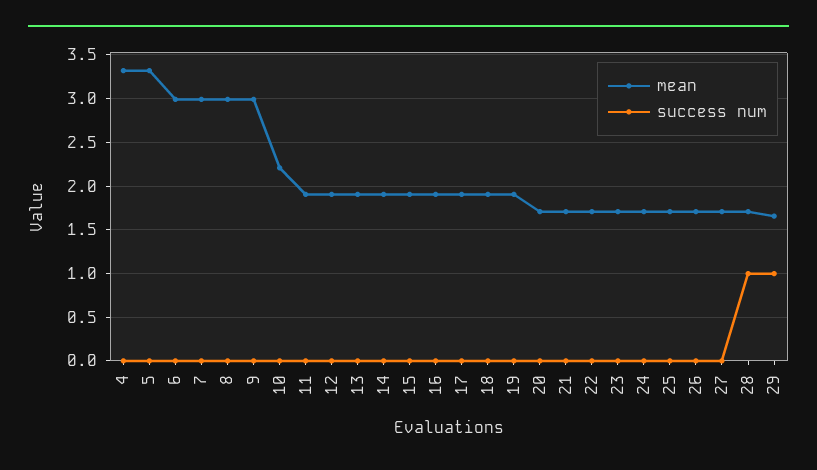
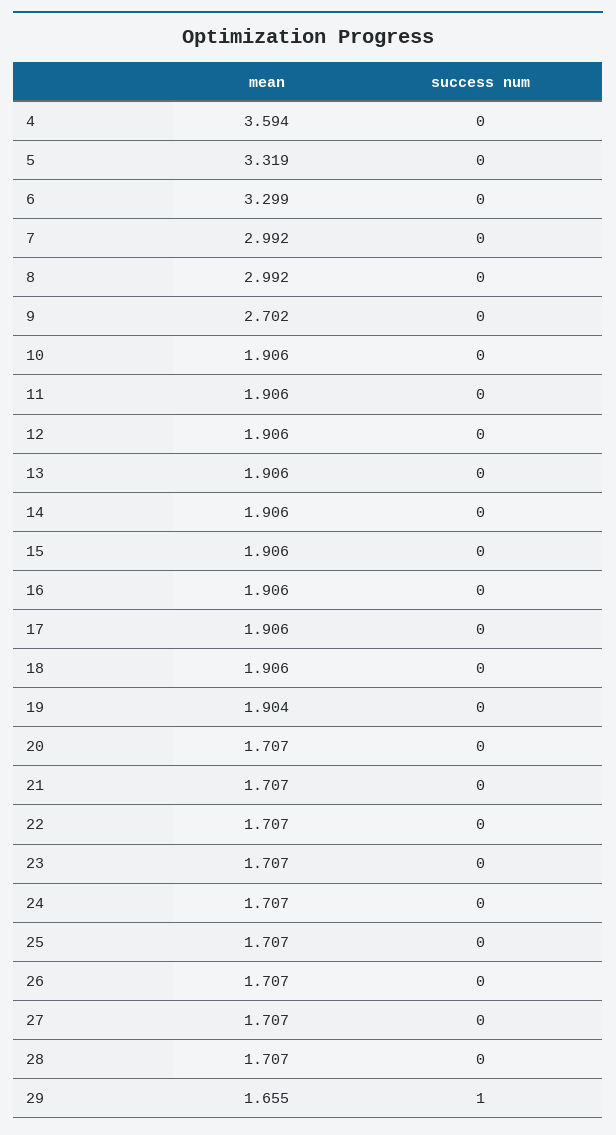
mean, 4: 3.3 -> 3.594
mean, 6: 3 -> 3.299
mean, 9: 3 -> 2.702
mean, 10: 2.2 -> 1.906
success num, 28: 1 -> 0

